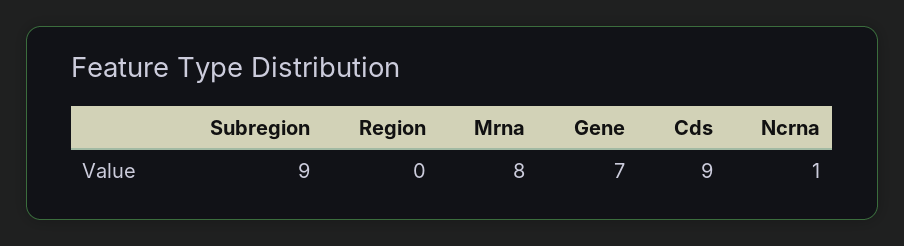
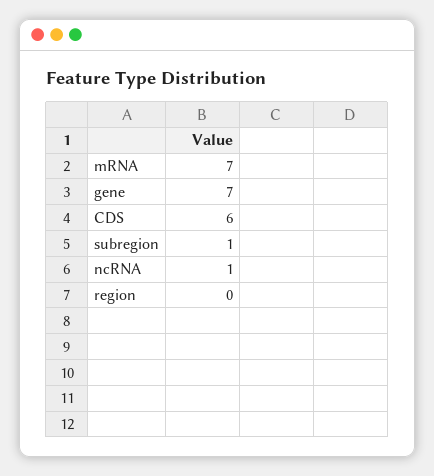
Subregion: 9 -> 1
Mrna: 8 -> 7
Cds: 9 -> 6

